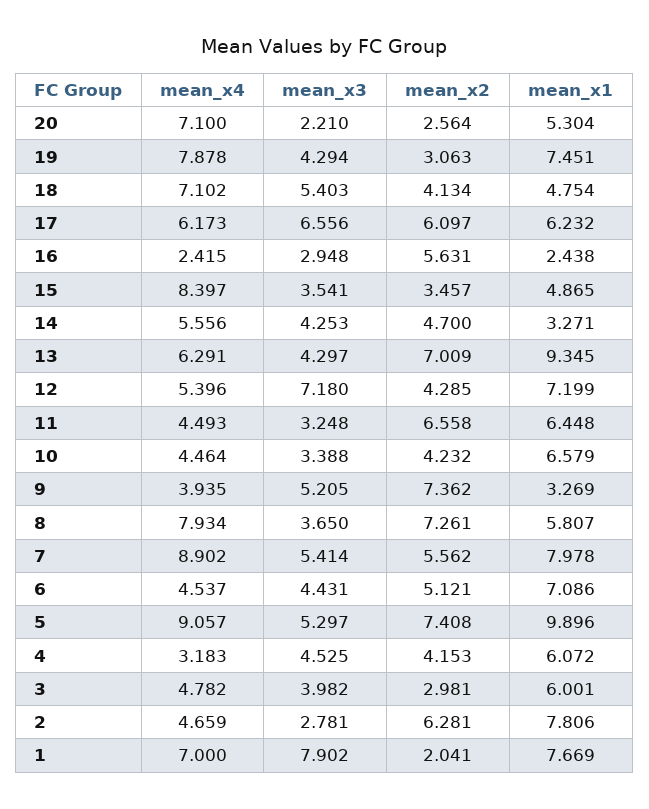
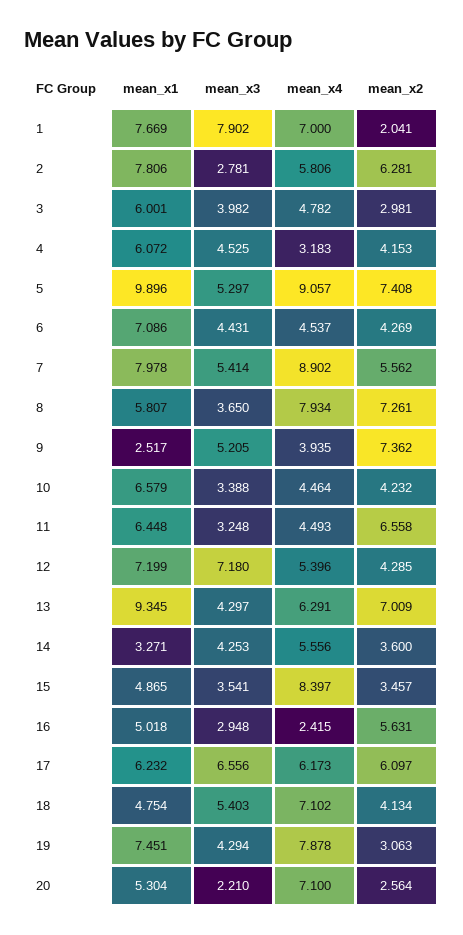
mean_x1, 16: 2.438 -> 5.018
mean_x2, 14: 4.7 -> 3.6
mean_x1, 9: 3.269 -> 2.517
mean_x2, 6: 5.121 -> 4.269
mean_x4, 2: 4.659 -> 5.806

